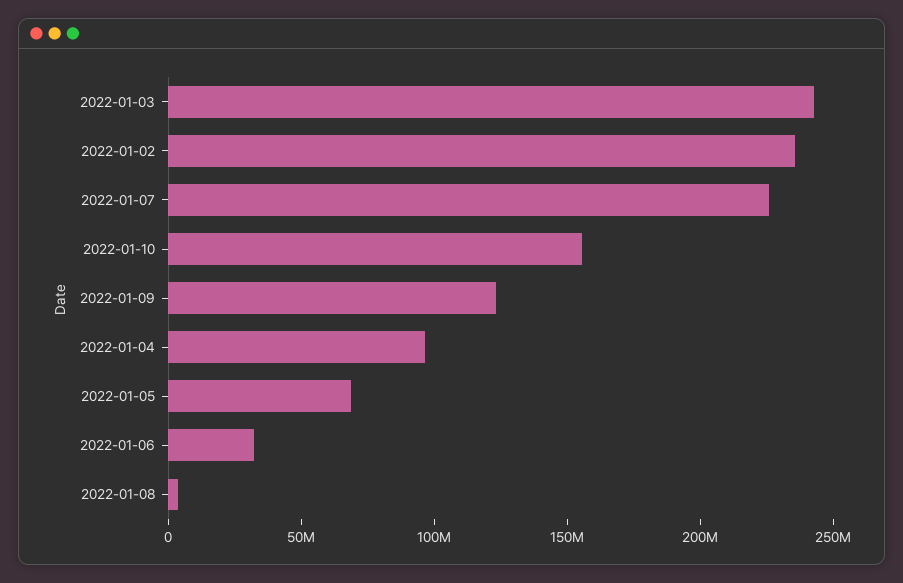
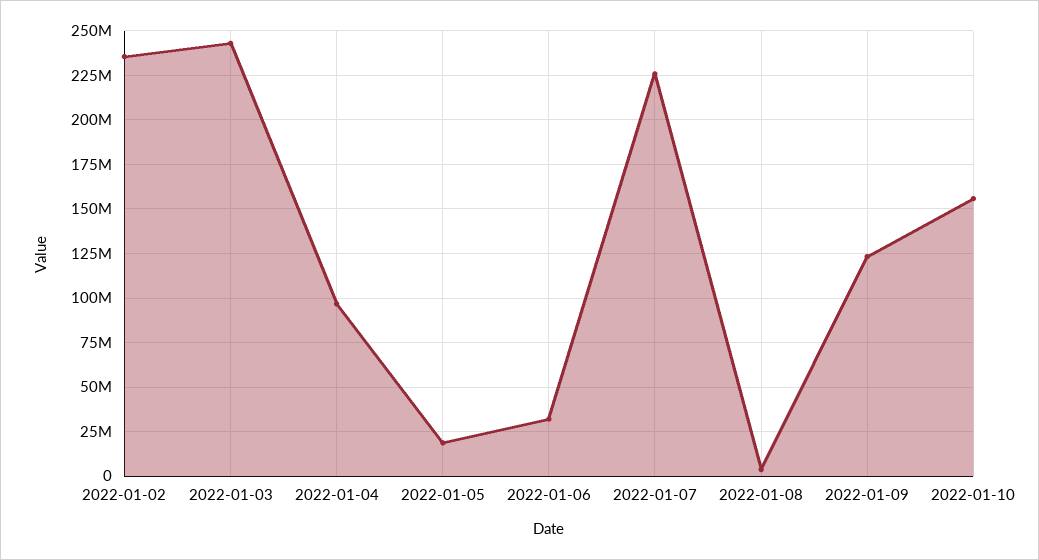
2022-01-05: 70000000 -> 20000000

